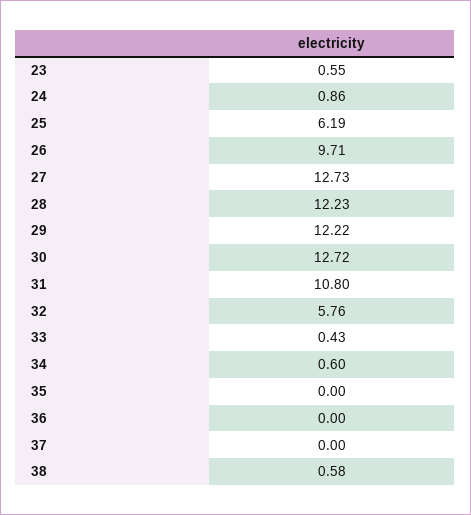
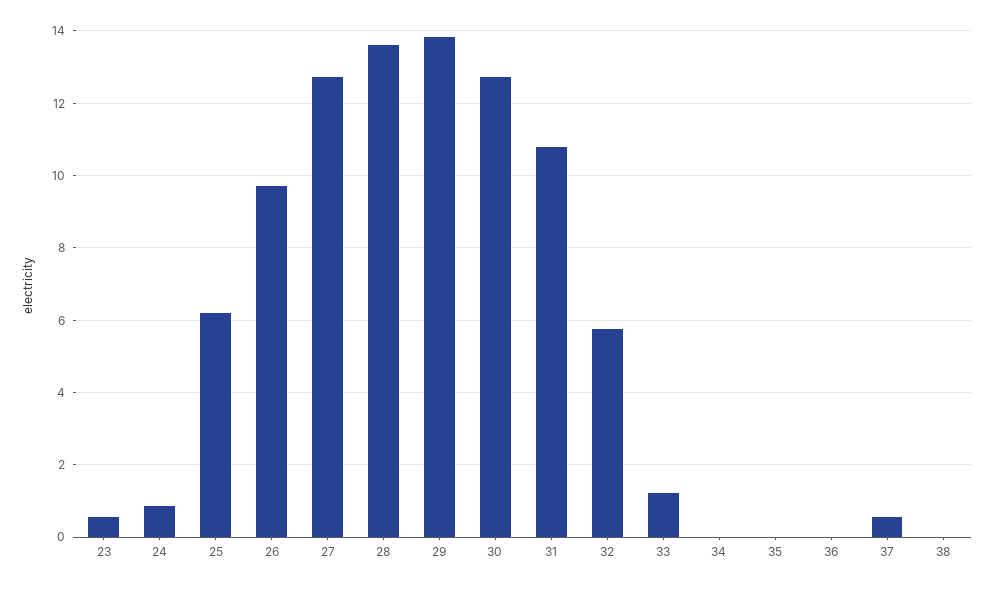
28: 12.23 -> 13.6
29: 12.22 -> 13.8
33: 0.43 -> 1.2
34: 0.6 -> 0
37: 0 -> 0.6
38: 0.58 -> 0

